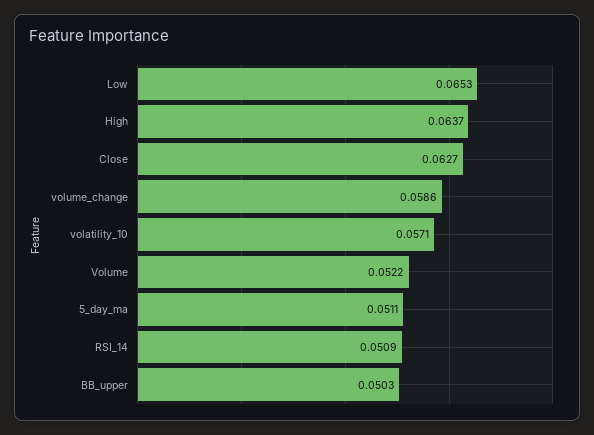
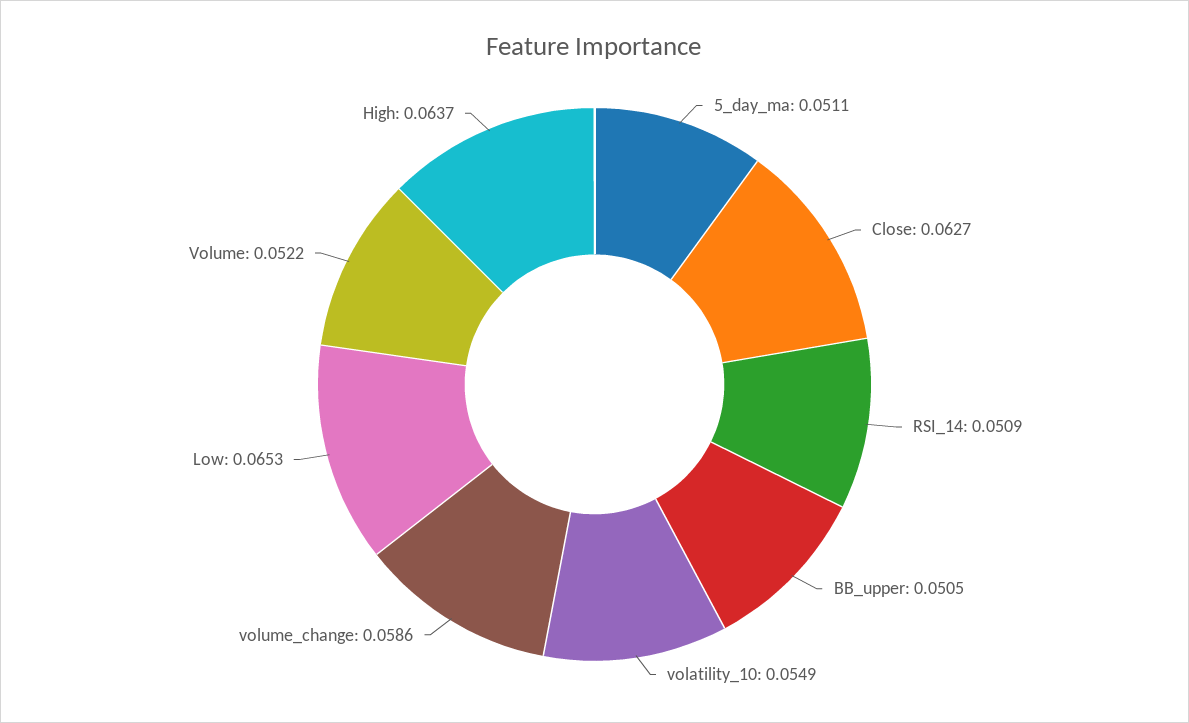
volatility_10: 0.0571 -> 0.0549
BB_upper: 0.0503 -> 0.0505

